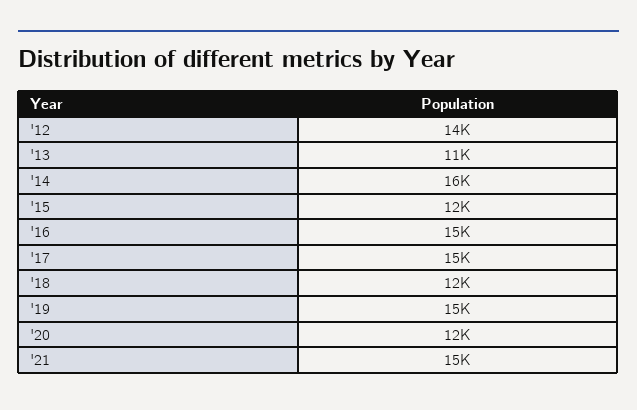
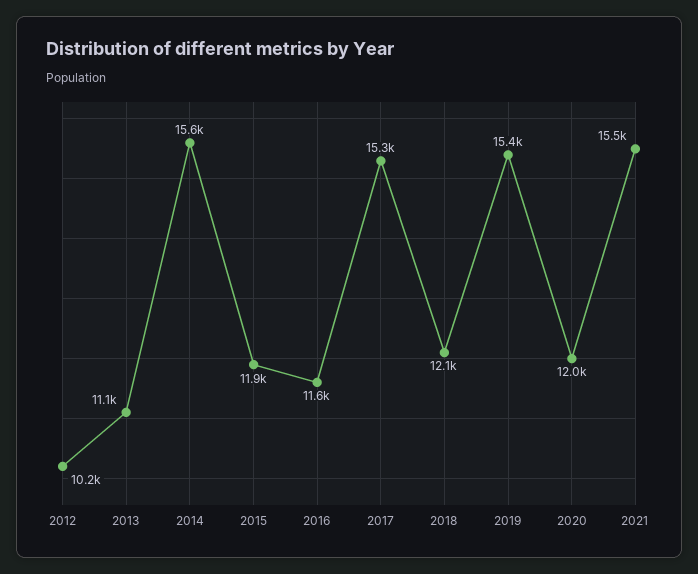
'12: 14000 -> 10200
'16: 15000 -> 11600

